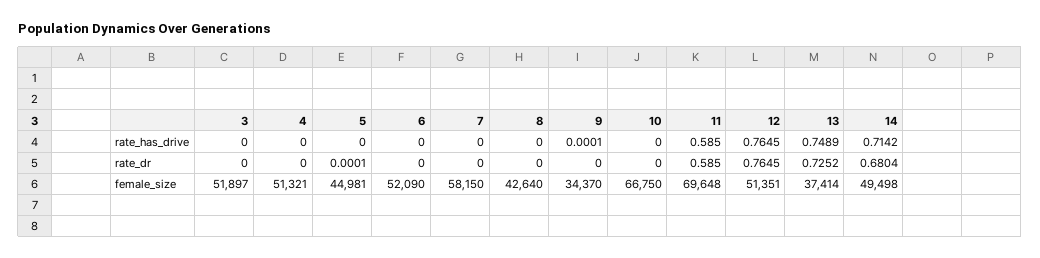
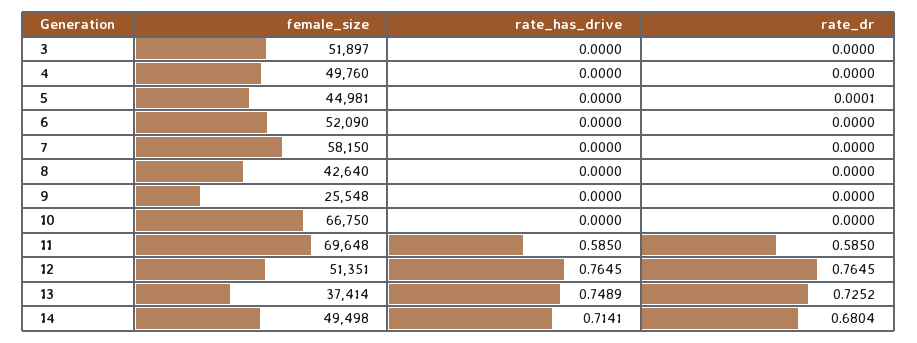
9, rate_has_drive: 0.0001 -> 0
14, rate_has_drive: 0.7142 -> 0.7141
4, female_size: 51321 -> 49760
9, female_size: 34370 -> 25548

